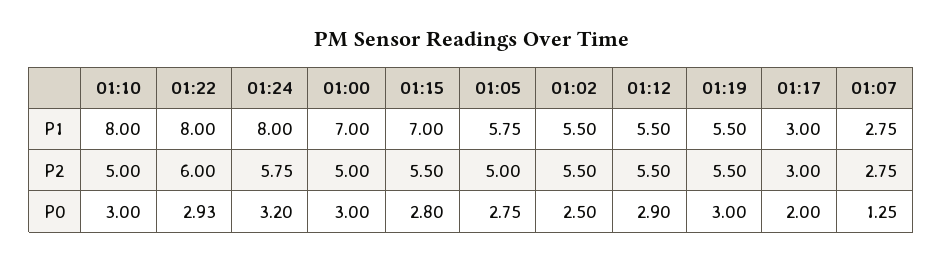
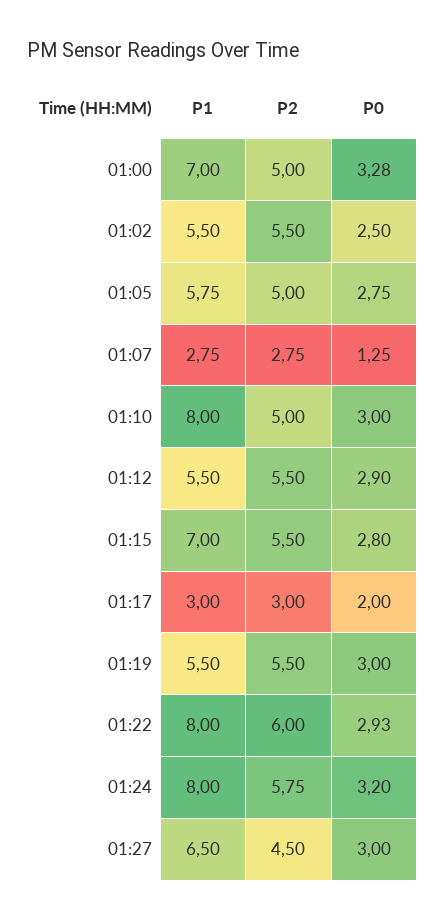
01:00, P0: 3 -> 3.28
01:27, P1: none -> 6.5
01:27, P2: none -> 4.5
01:27, P0: none -> 3

